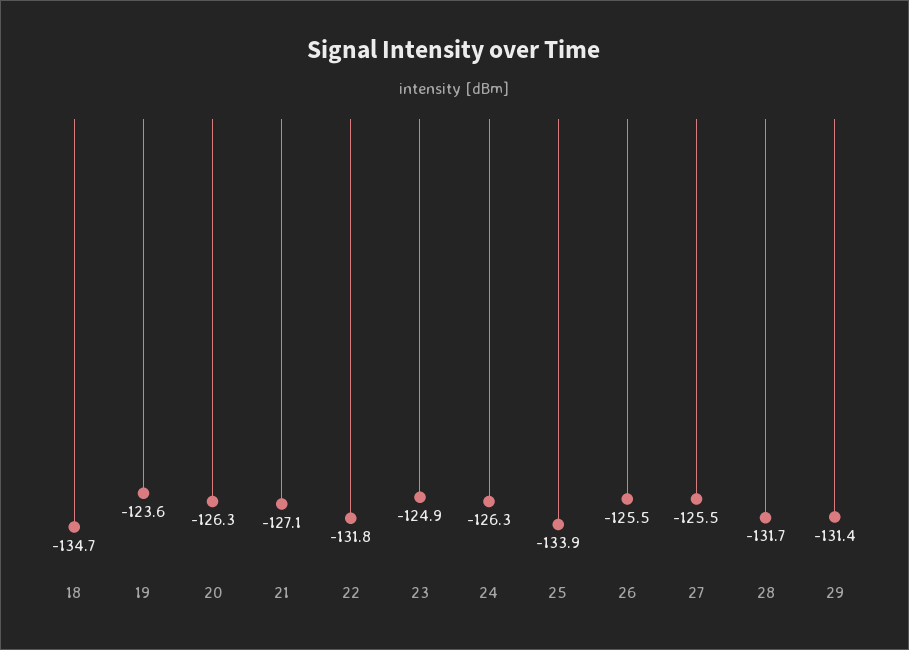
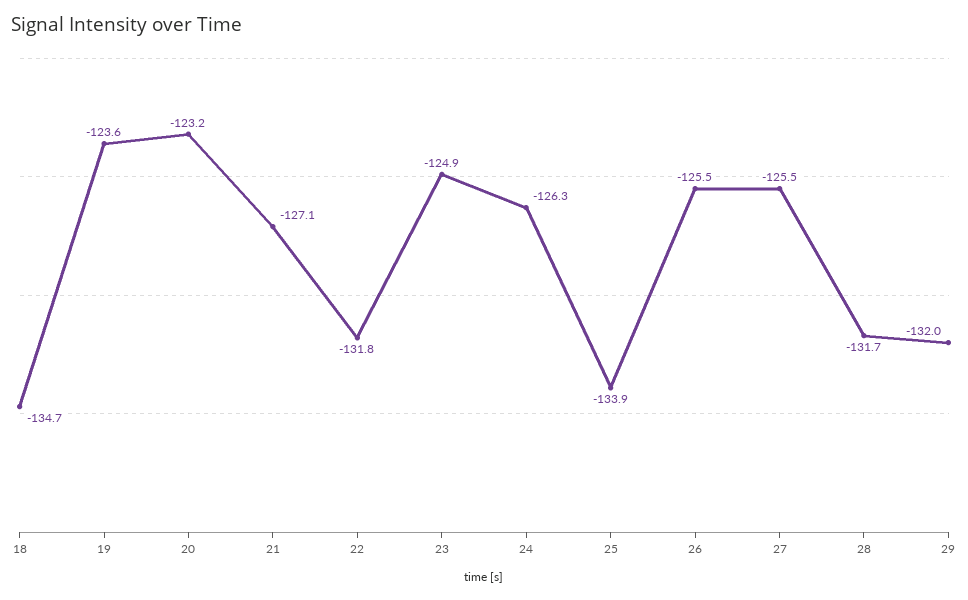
20: -126.3 -> -123.2
29: -131.4 -> -132

